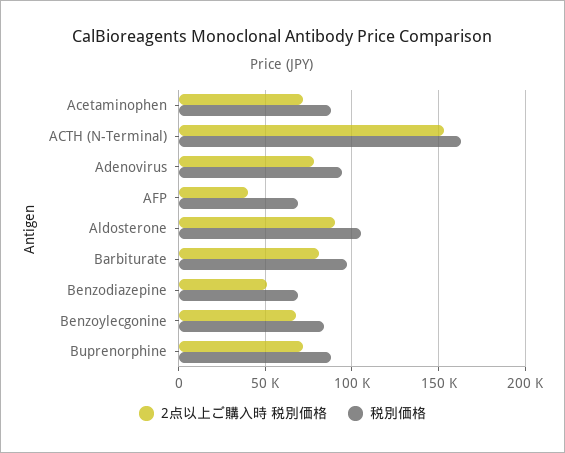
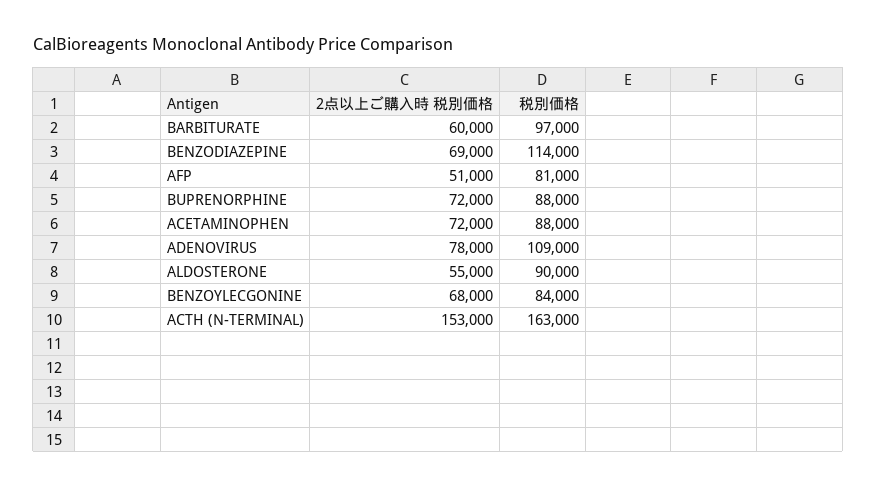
税別価格, Adenovirus: 95000 -> 109000
2点以上ご購入時 税別価格, AFP: 40000 -> 51000
税別価格, AFP: 70000 -> 81000
2点以上ご購入時 税別価格, Aldosterone: 90000 -> 55000
税別価格, Aldosterone: 105000 -> 90000
2点以上ご購入時 税別価格, Barbiturate: 80000 -> 60000
2点以上ご購入時 税別価格, Benzodiazepine: 50000 -> 69000
税別価格, Benzodiazepine: 70000 -> 114000

